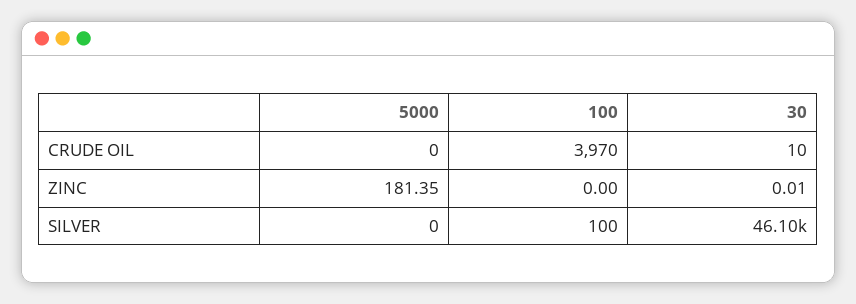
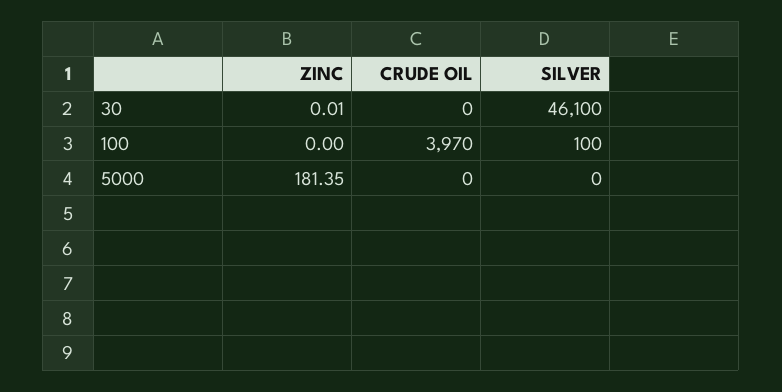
30, CRUDE OIL: 10 -> 0

